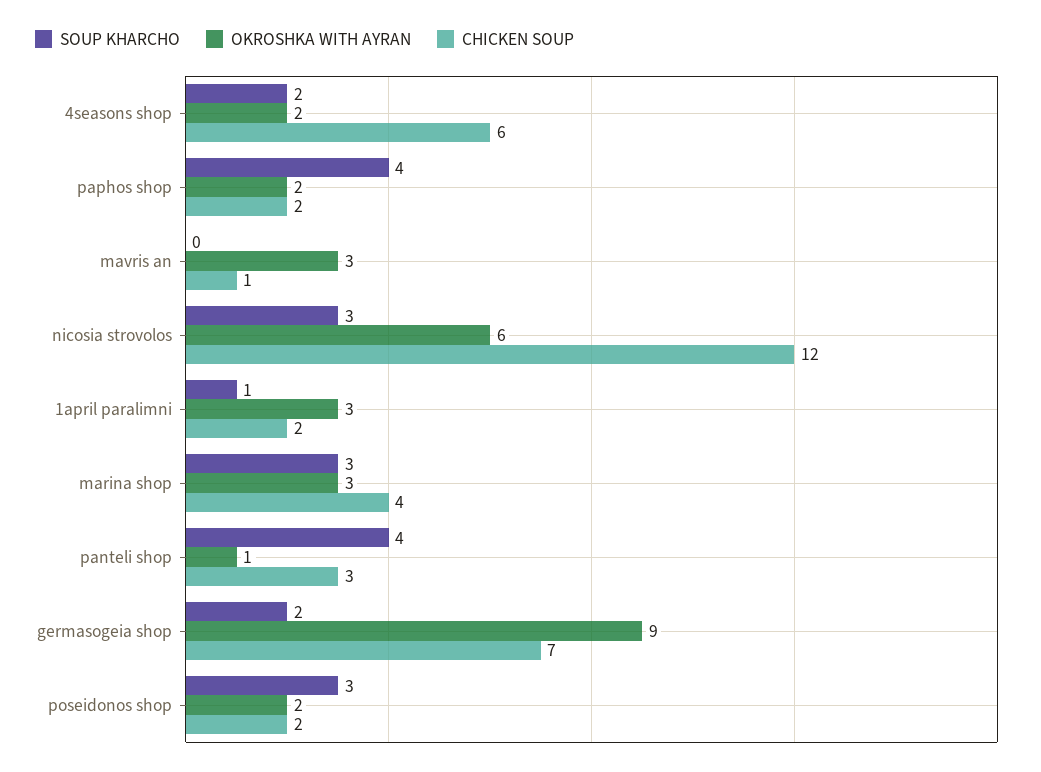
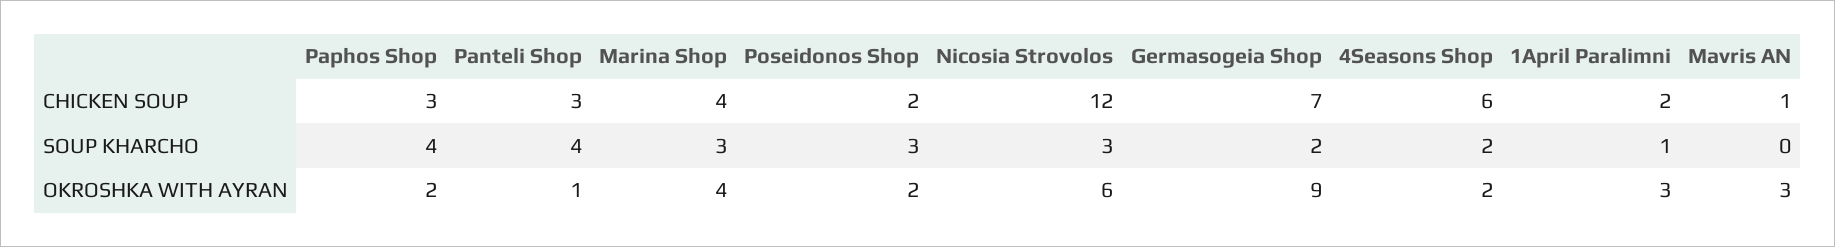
CHICKEN SOUP, paphos shop: 2 -> 3
OKROSHKA WITH AYRAN, marina shop: 3 -> 4

